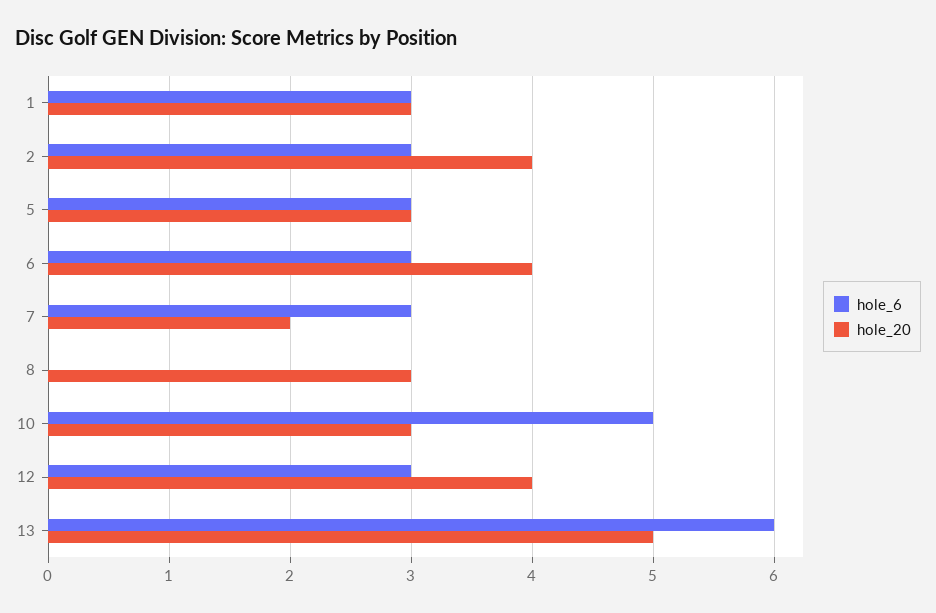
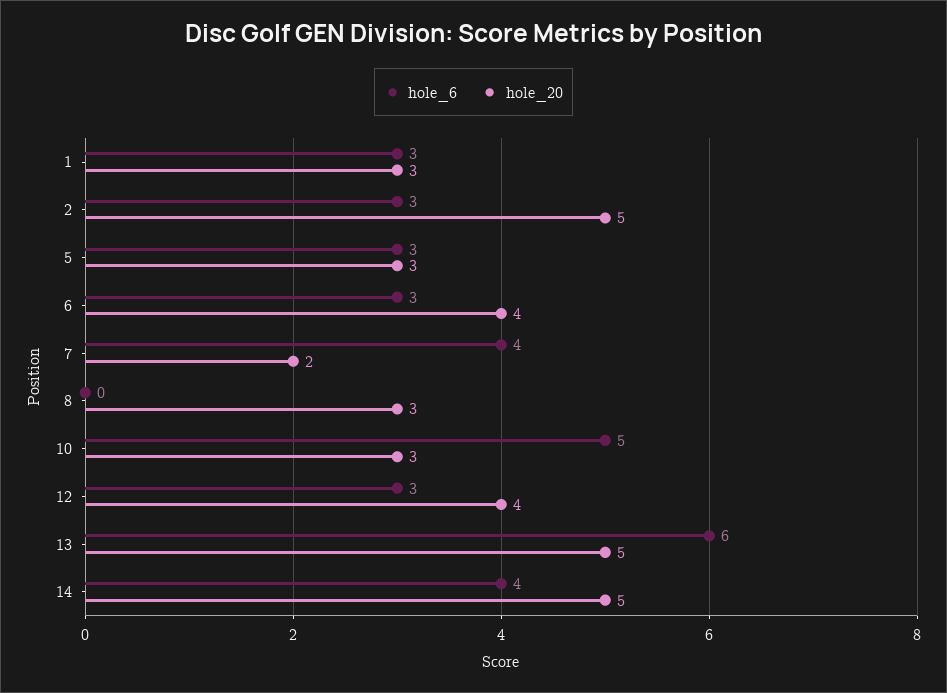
hole_20, 2: 4 -> 5
hole_6, 7: 3 -> 4
hole_6, 14: none -> 4
hole_20, 14: none -> 5

